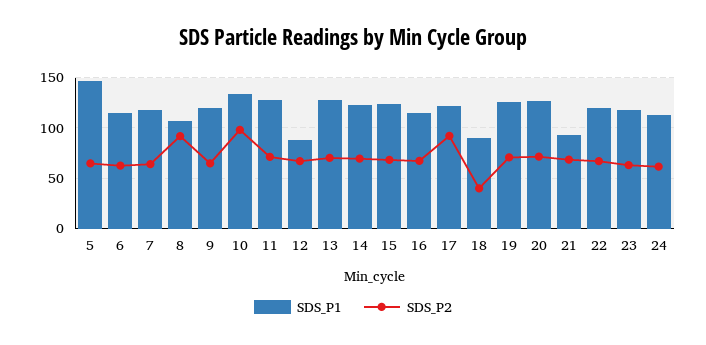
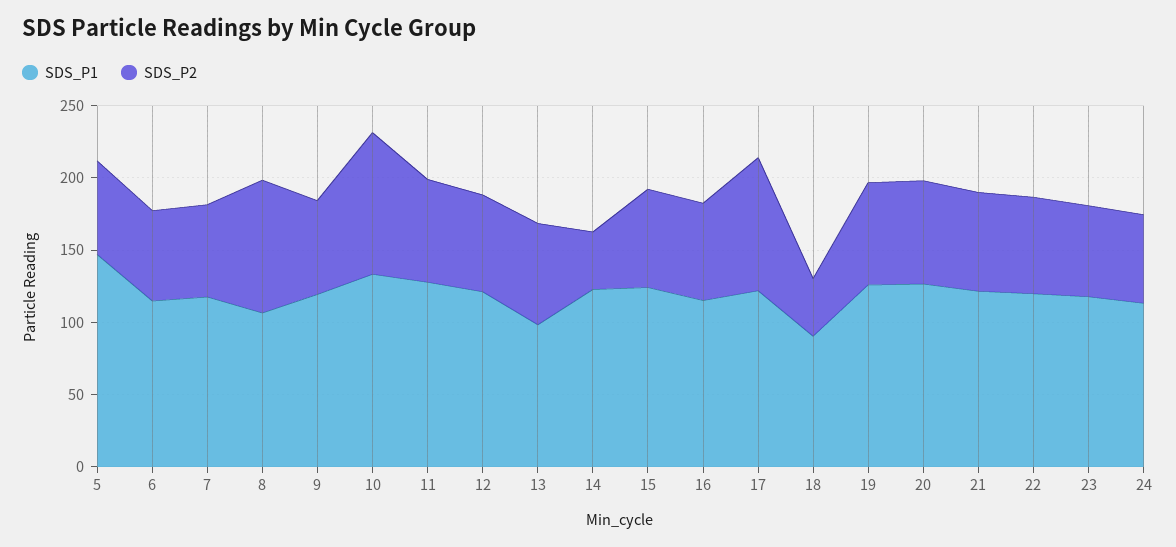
SDS_P1, 12: 90 -> 120
SDS_P1, 13: 130 -> 100
SDS_P2, 14: 70 -> 40
SDS_P1, 21: 90 -> 120

